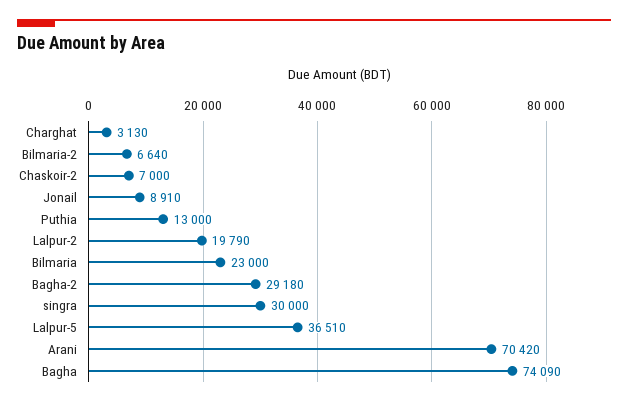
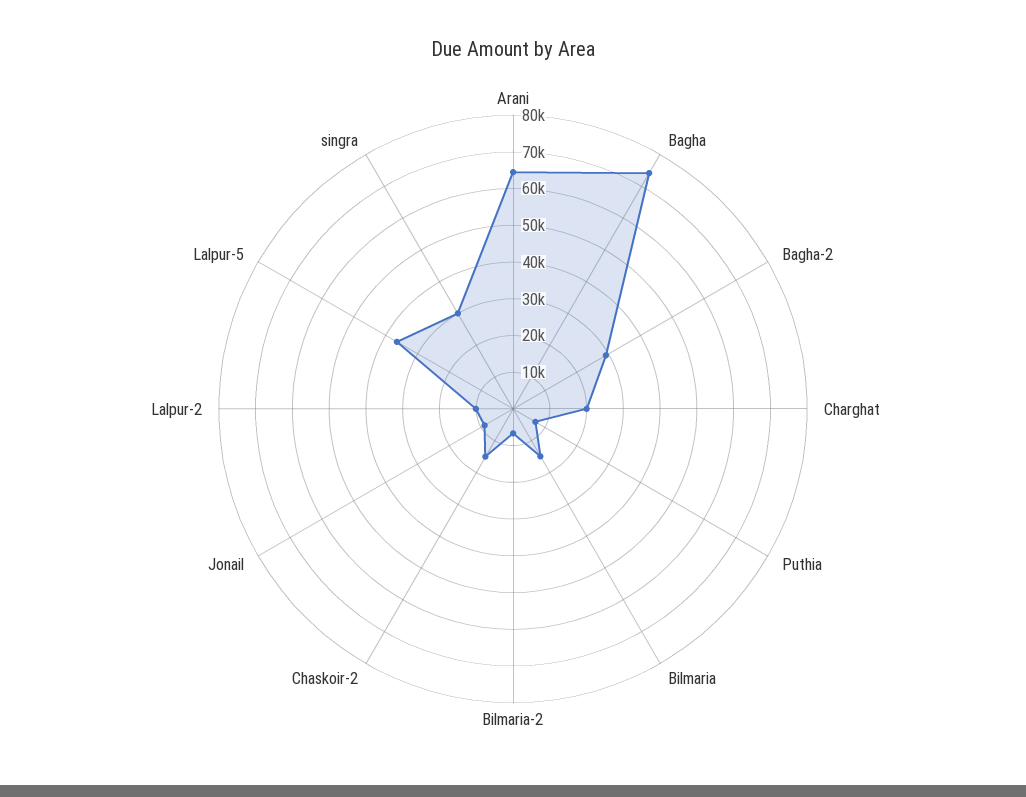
Charghat: 3130 -> 20000
Chaskoir-2: 7000 -> 15000
Puthia: 13000 -> 7500
Lalpur-2: 19790 -> 10000
Bilmaria: 23000 -> 15000
Arani: 70420 -> 65000

